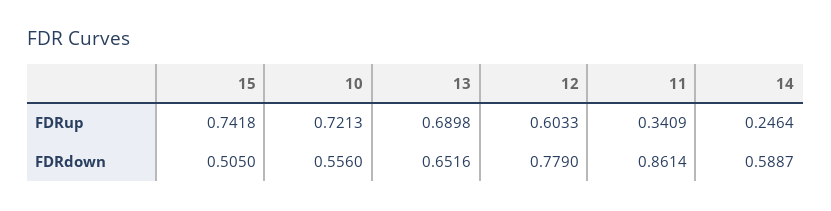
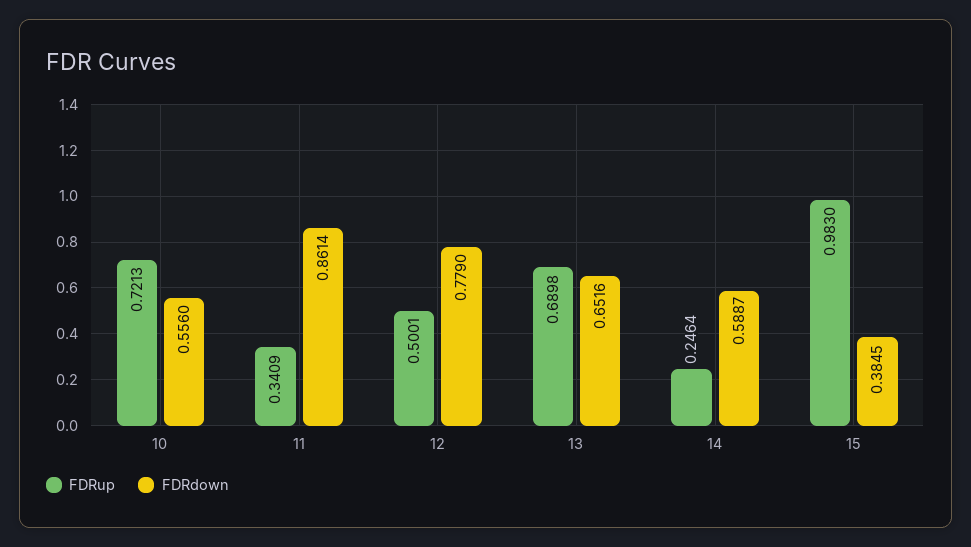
FDRup, 15: 0.7418 -> 0.983
FDRup, 12: 0.6033 -> 0.5001
FDRdown, 15: 0.505 -> 0.3845

